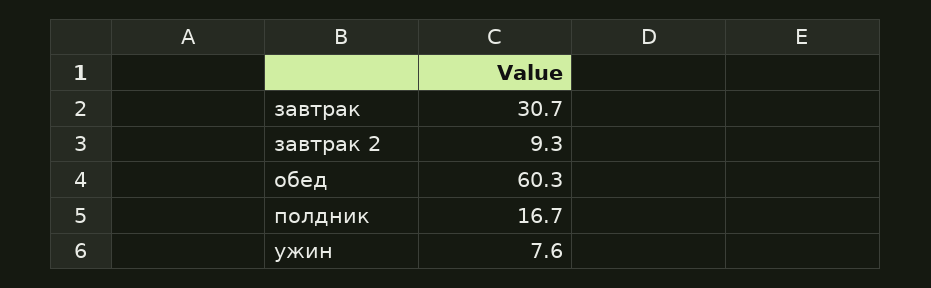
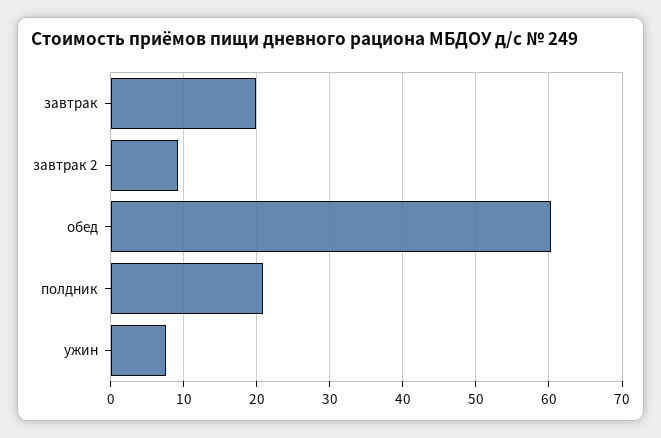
завтрак: 30.7 -> 20
полдник: 16.7 -> 21

